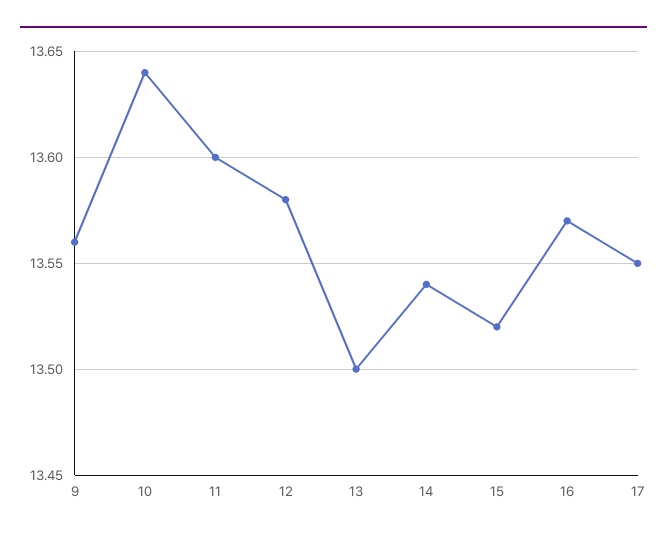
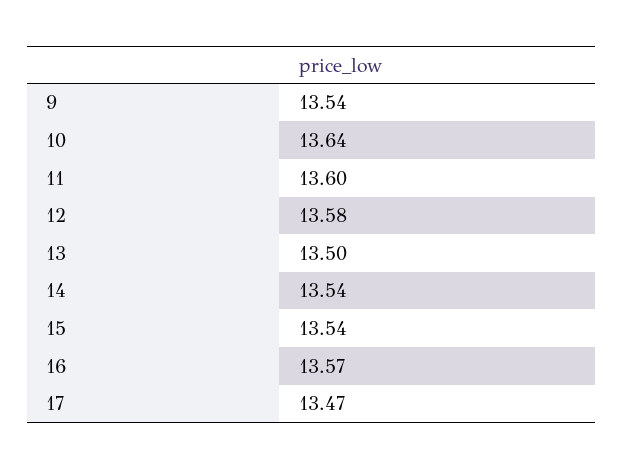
9: 13.56 -> 13.54
15: 13.52 -> 13.54
17: 13.55 -> 13.47

